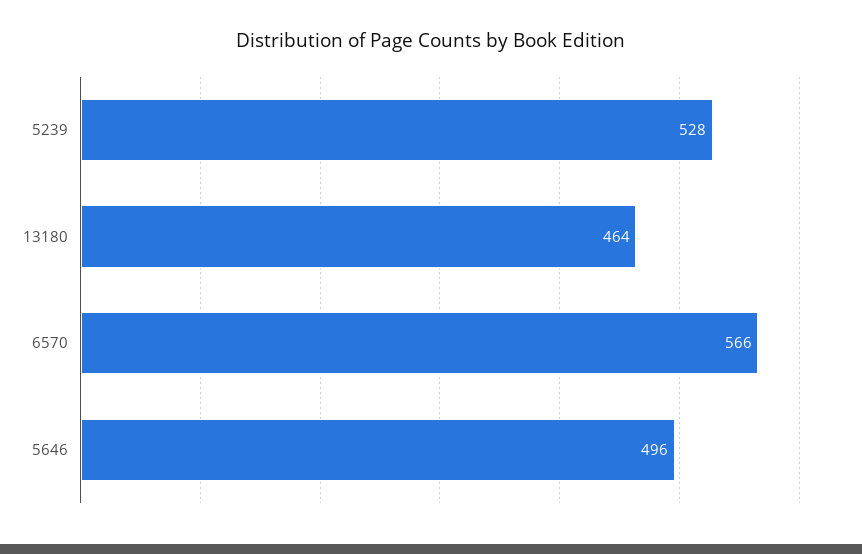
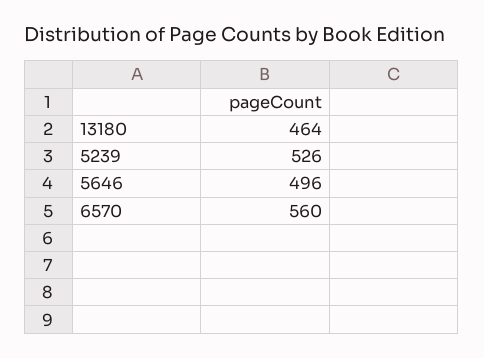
5239: 528 -> 526
6570: 566 -> 560

